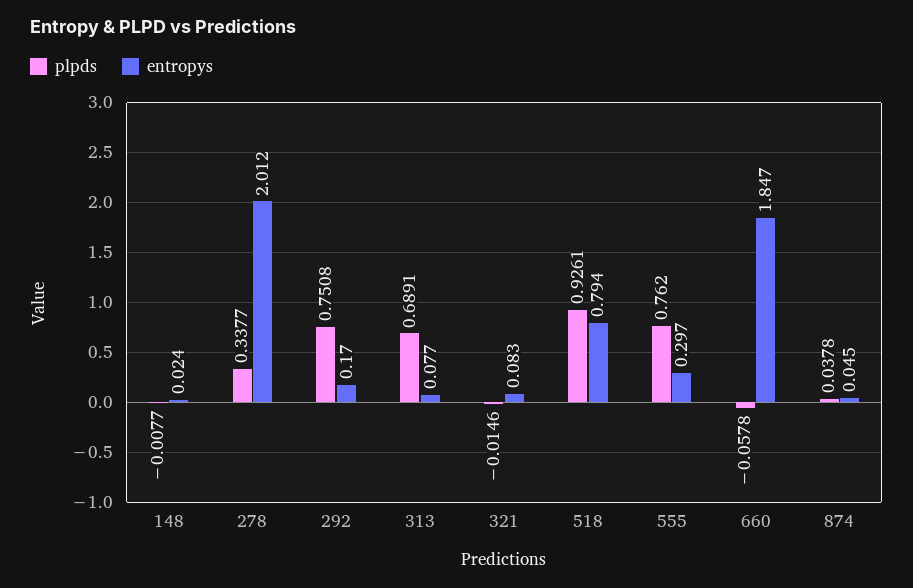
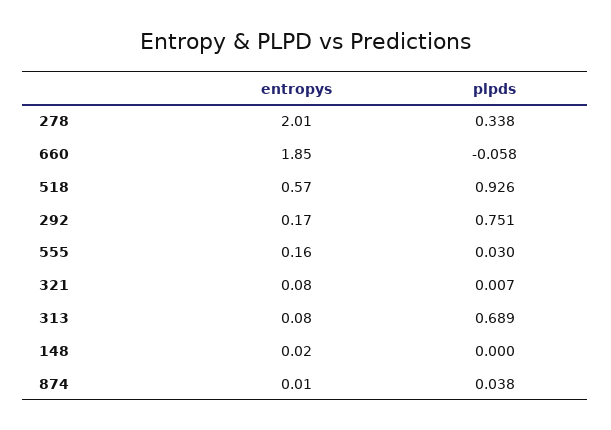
plpds, 148: -0.0077 -> 0
plpds, 321: -0.0146 -> 0.007
entropys, 518: 0.794 -> 0.57
plpds, 555: 0.762 -> 0.03
entropys, 555: 0.297 -> 0.16
entropys, 874: 0.045 -> 0.01

